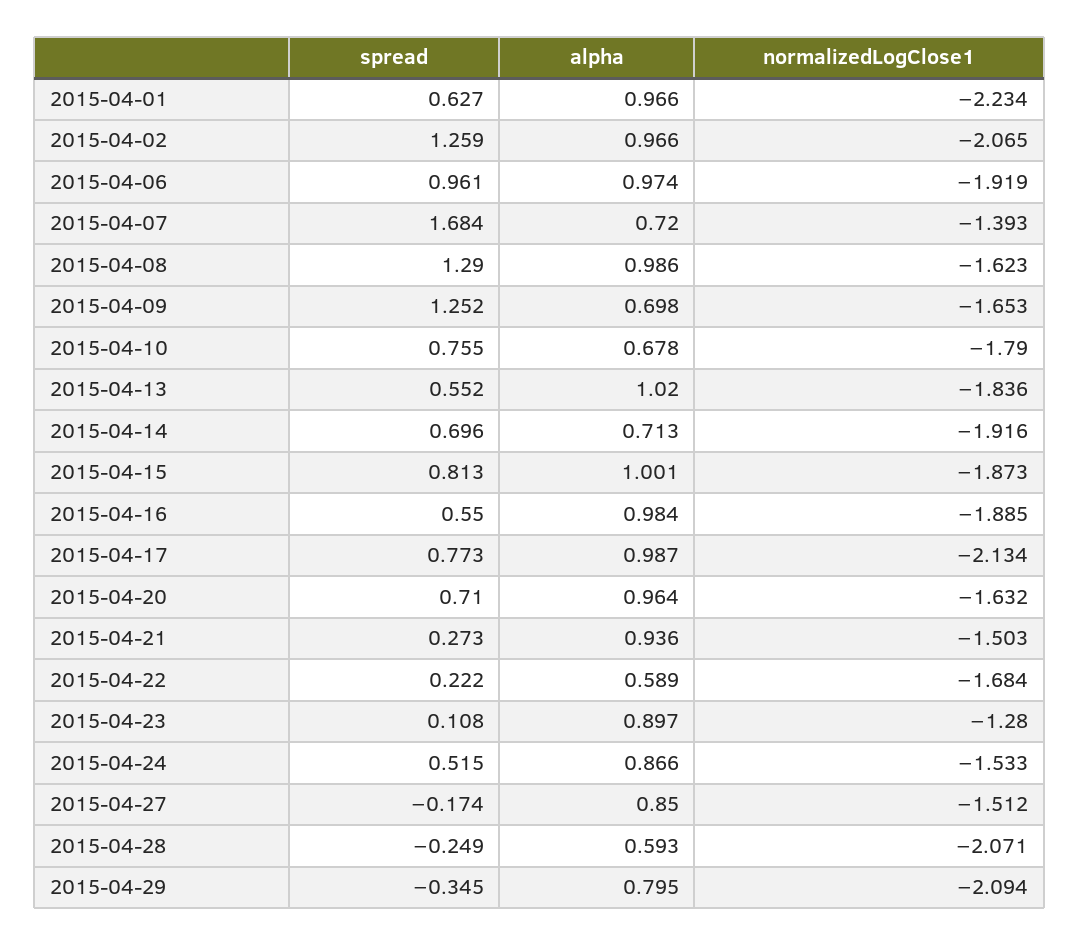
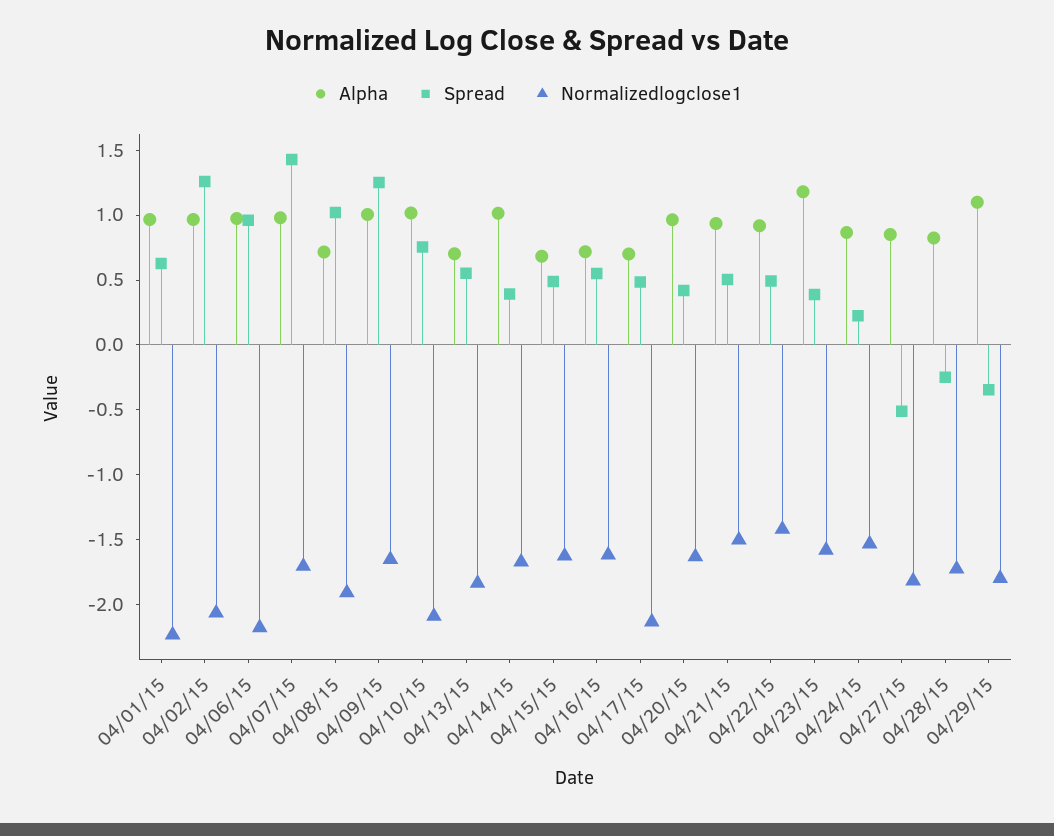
normalizedLogClose1, 2015-04-06: -1.919 -> -2.2
spread, 2015-04-07: 1.684 -> 1.4
alpha, 2015-04-07: 0.72 -> 1
normalizedLogClose1, 2015-04-07: -1.393 -> -1.7
spread, 2015-04-08: 1.29 -> 1
alpha, 2015-04-08: 0.986 -> 0.7
normalizedLogClose1, 2015-04-08: -1.623 -> -1.9
alpha, 2015-04-09: 0.698 -> 1
alpha, 2015-04-10: 0.678 -> 1
normalizedLogClose1, 2015-04-10: -1.79 -> -2.1
alpha, 2015-04-13: 1.02 -> 0.7
spread, 2015-04-14: 0.696 -> 0.4
alpha, 2015-04-14: 0.713 -> 1
normalizedLogClose1, 2015-04-14: -1.916 -> -1.7
spread, 2015-04-15: 0.813 -> 0.5
alpha, 2015-04-15: 1.001 -> 0.7
normalizedLogClose1, 2015-04-15: -1.873 -> -1.6
alpha, 2015-04-16: 0.984 -> 0.7
normalizedLogClose1, 2015-04-16: -1.885 -> -1.6
spread, 2015-04-17: 0.773 -> 0.5
alpha, 2015-04-17: 0.987 -> 0.7
spread, 2015-04-20: 0.71 -> 0.4
spread, 2015-04-21: 0.273 -> 0.5
spread, 2015-04-22: 0.222 -> 0.5
alpha, 2015-04-22: 0.589 -> 0.9
normalizedLogClose1, 2015-04-22: -1.684 -> -1.4
spread, 2015-04-23: 0.108 -> 0.4
alpha, 2015-04-23: 0.897 -> 1.2
normalizedLogClose1, 2015-04-23: -1.28 -> -1.6
spread, 2015-04-24: 0.515 -> 0.2
spread, 2015-04-27: -0.174 -> -0.5
normalizedLogClose1, 2015-04-27: -1.512 -> -1.8
alpha, 2015-04-28: 0.593 -> 0.8
normalizedLogClose1, 2015-04-28: -2.071 -> -1.7
alpha, 2015-04-29: 0.795 -> 1.1
normalizedLogClose1, 2015-04-29: -2.094 -> -1.8

